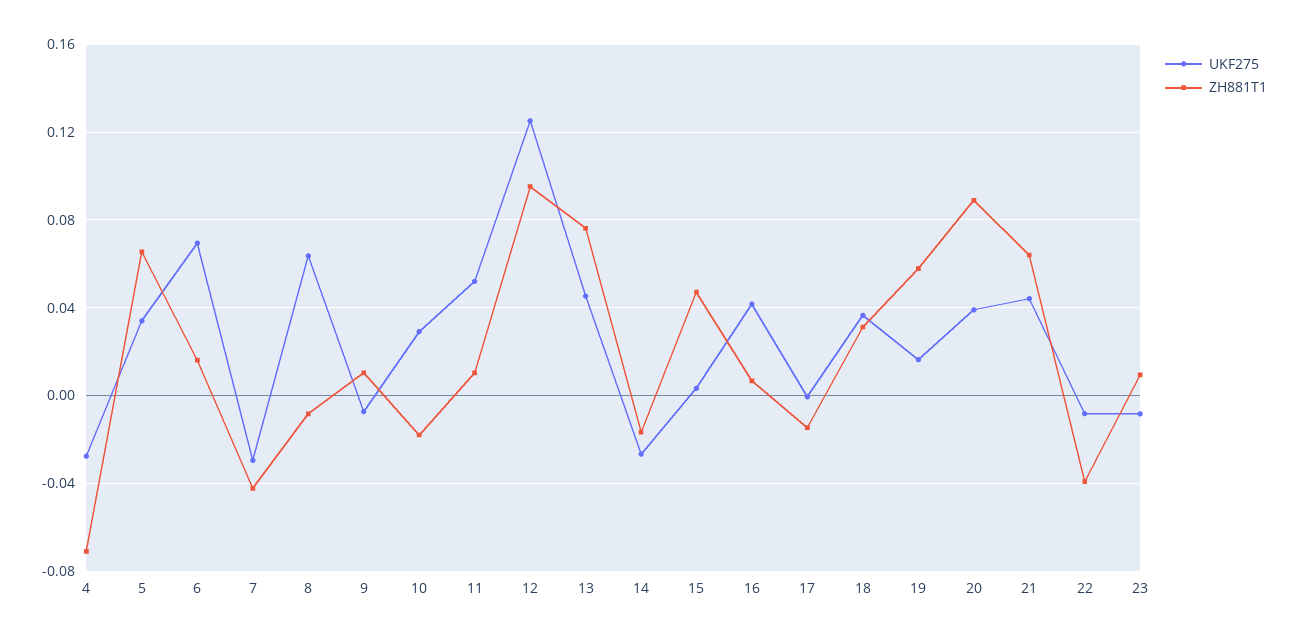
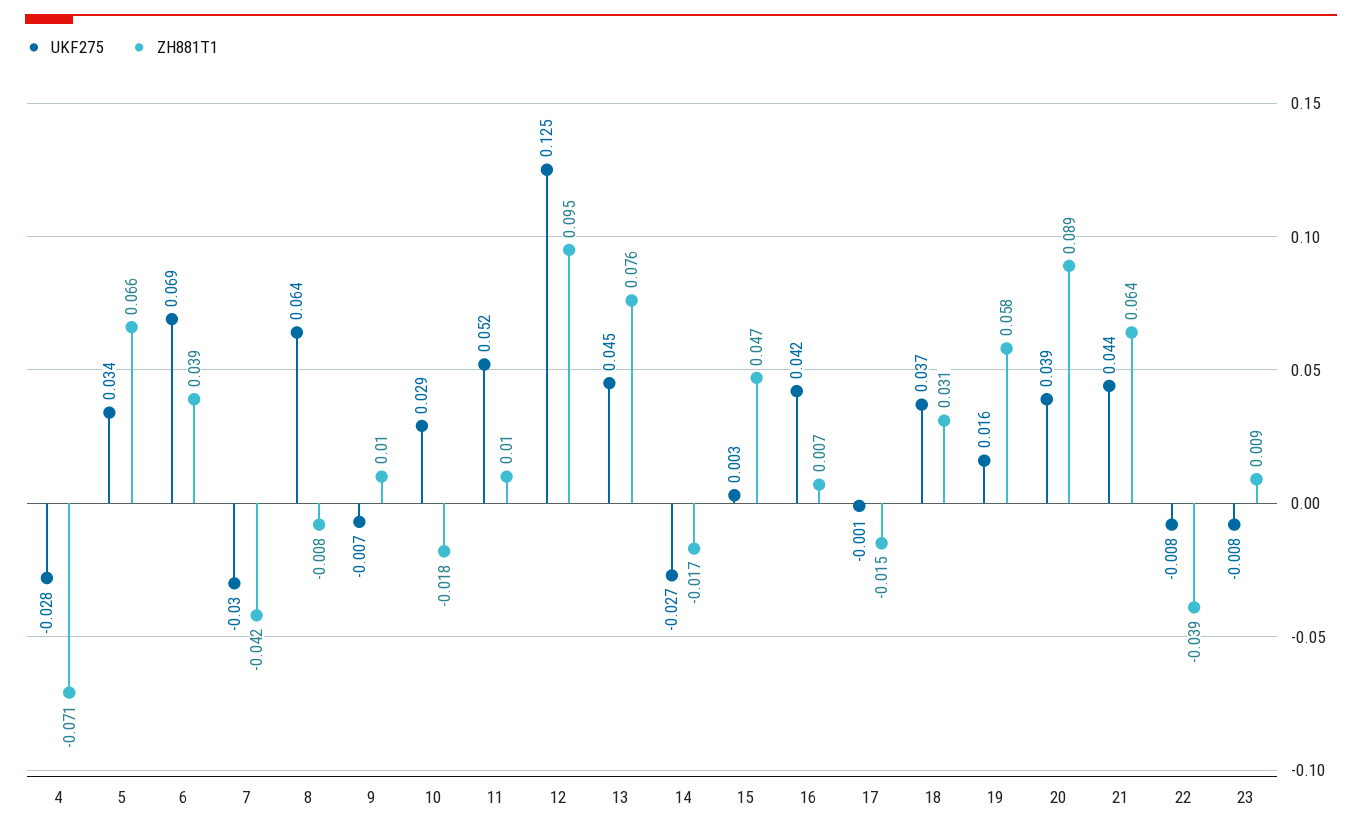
ZH881T1, 6: 0.015 -> 0.039

